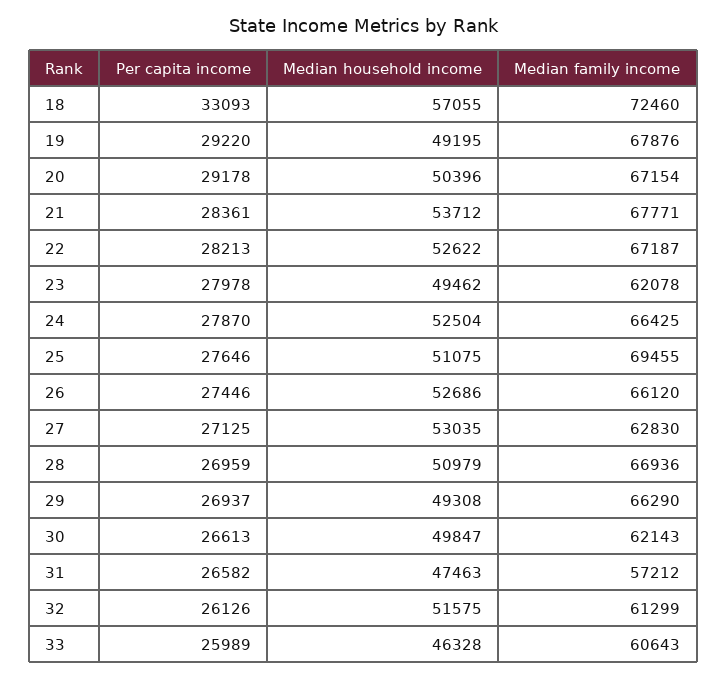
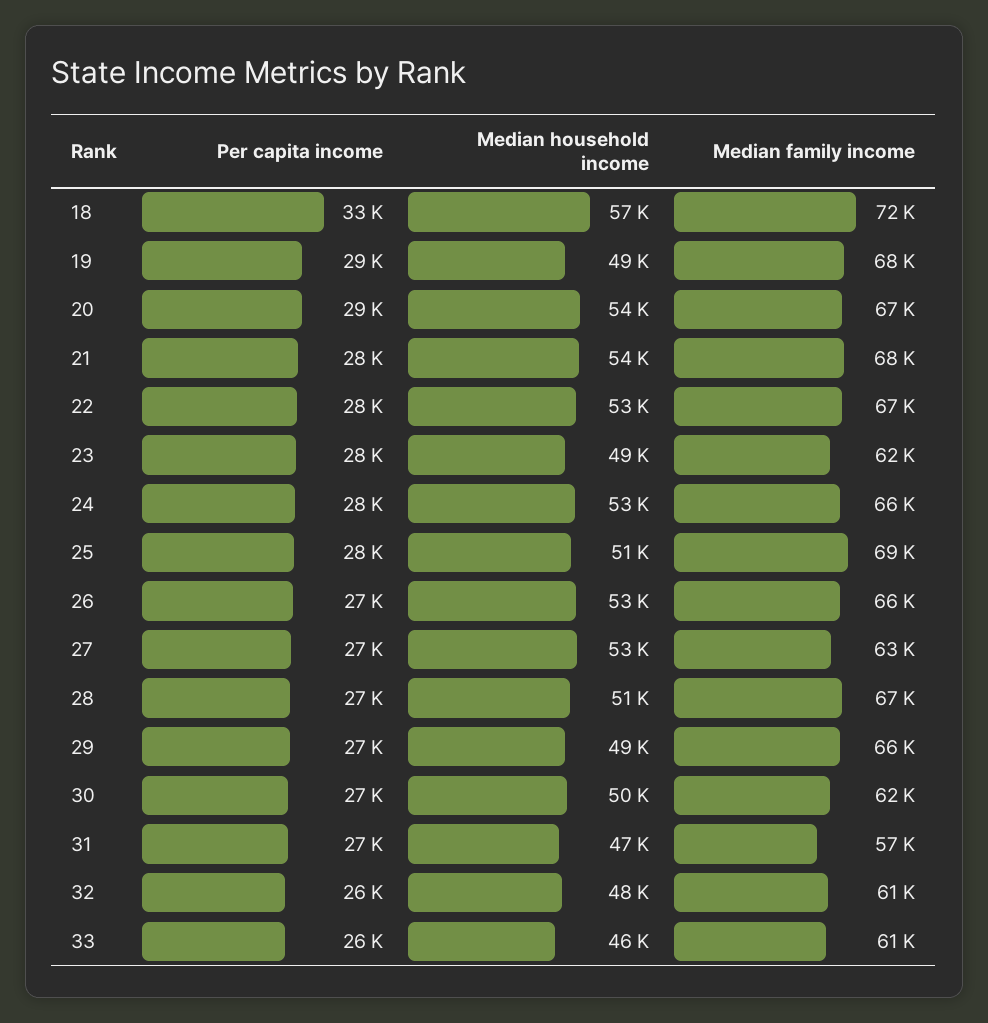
Median household income, 20: 50396 -> 54000
Median household income, 32: 51575 -> 48000

